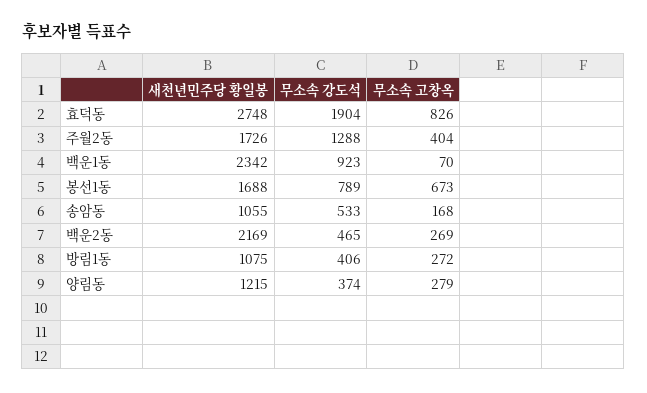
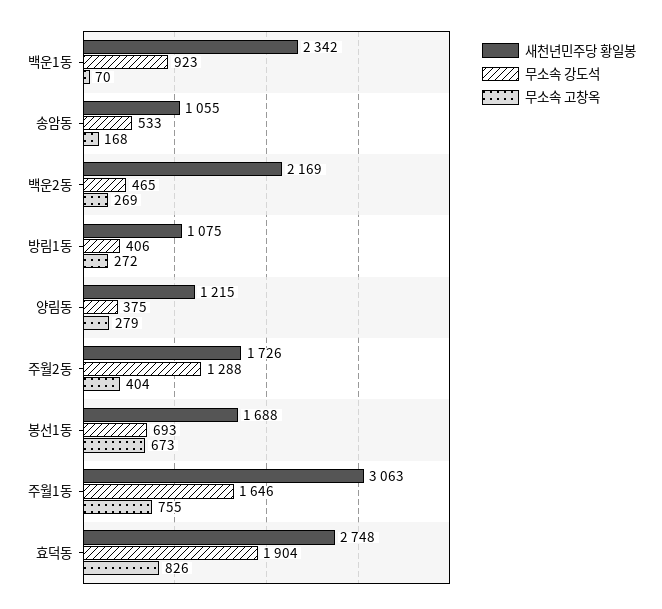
무소속 강도석, 봉선1동: 789 -> 693
무소속 강도석, 양림동: 374 -> 375
새천년민주당 황일봉, 주월1동: none -> 3063
무소속 강도석, 주월1동: none -> 1646
무소속 고창옥, 주월1동: none -> 755

